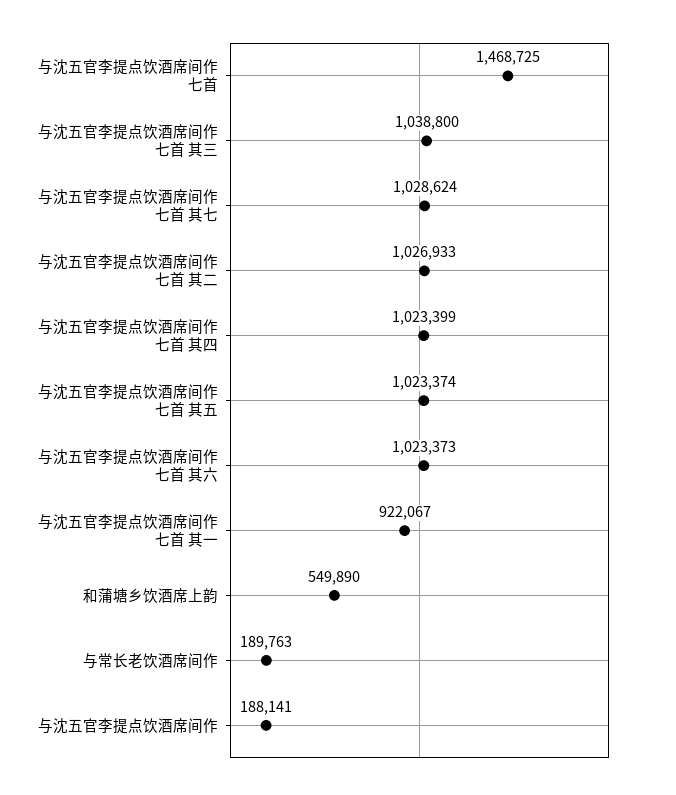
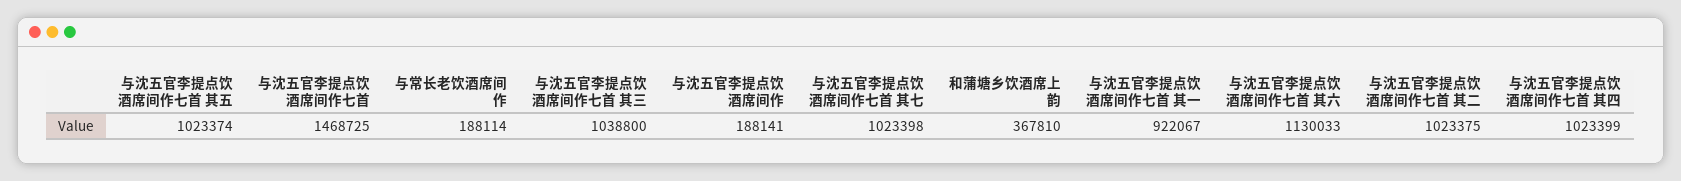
与沈五官李提点饮酒席间作七首 其七: 1028624 -> 1023398
与沈五官李提点饮酒席间作七首 其二: 1026933 -> 1023375
与沈五官李提点饮酒席间作七首 其六: 1023373 -> 1130033
和蒲塘乡饮酒席上韵: 549890 -> 367810
与常长老饮酒席间作: 189763 -> 188114

